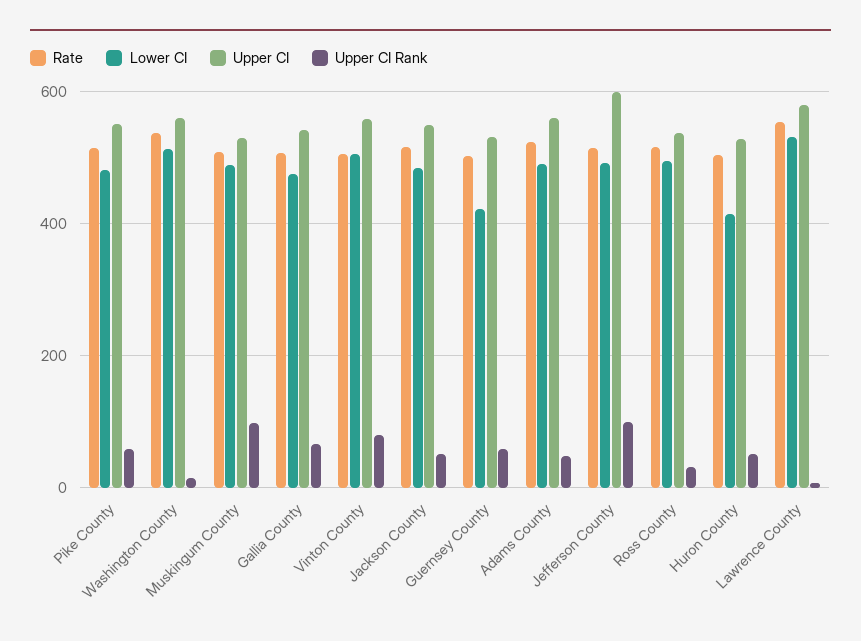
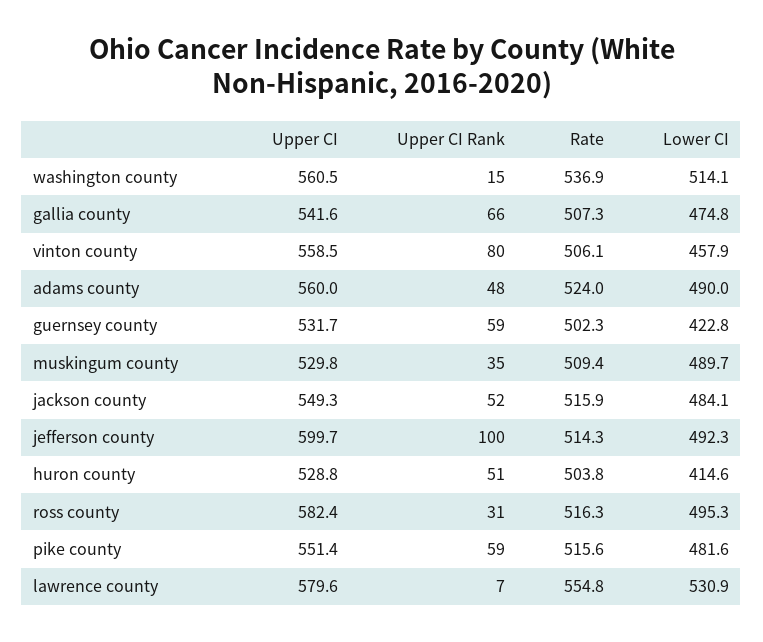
Upper CI Rank, Muskingum County: 100 -> 35
Lower CI, Vinton County: 500 -> 457.9
Upper CI, Ross County: 540 -> 582.4

